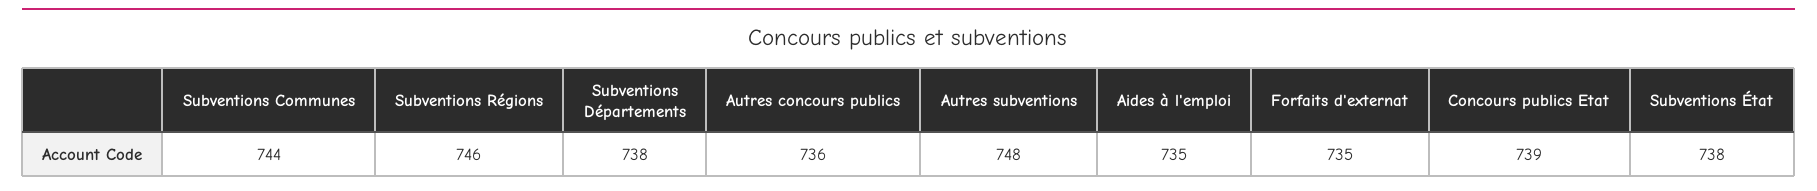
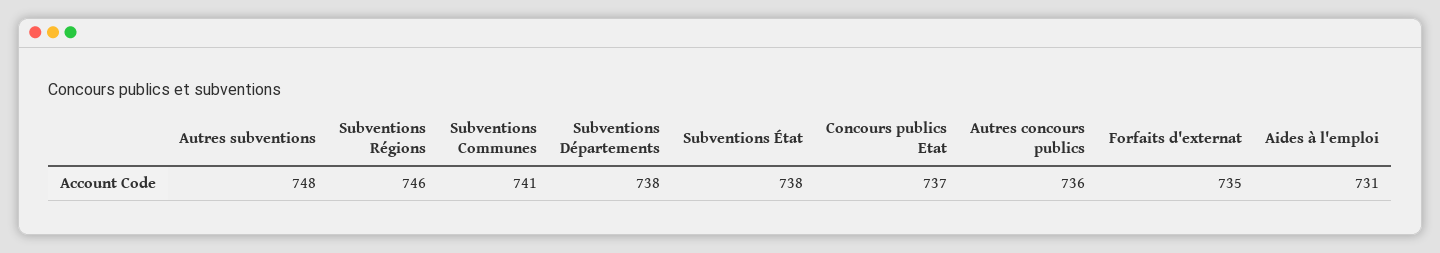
Subventions Communes: 744 -> 741
Aides à l'emploi: 735 -> 731
Concours publics Etat: 739 -> 737

